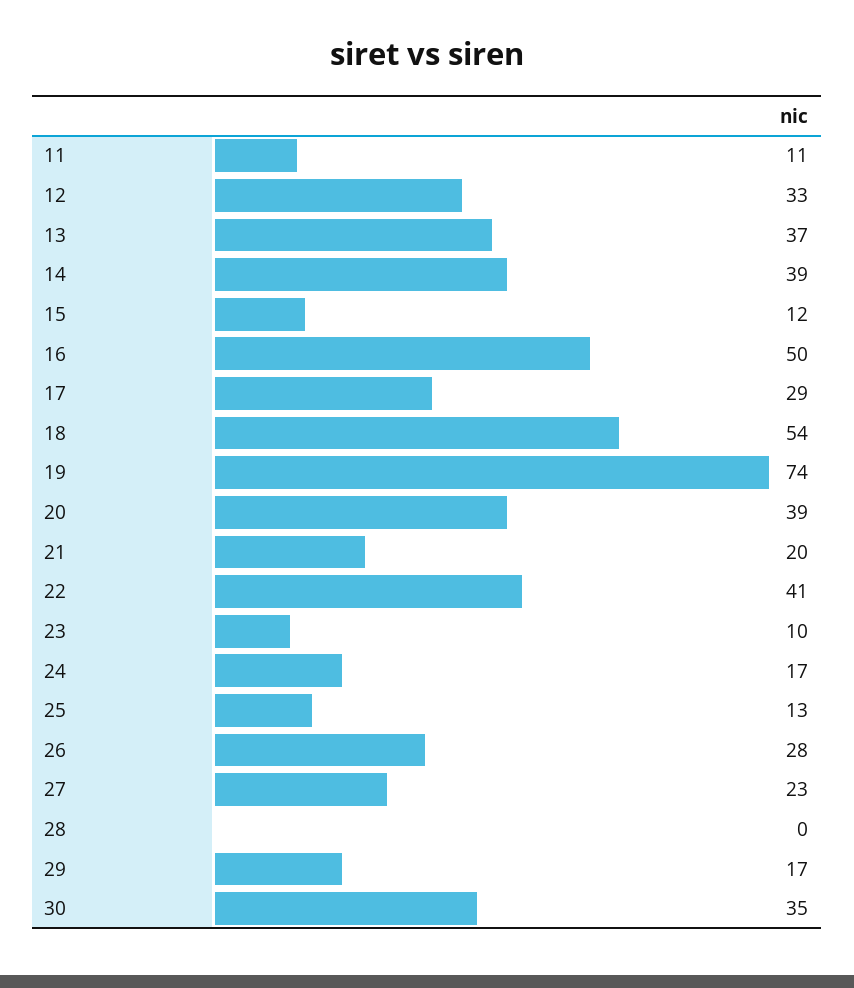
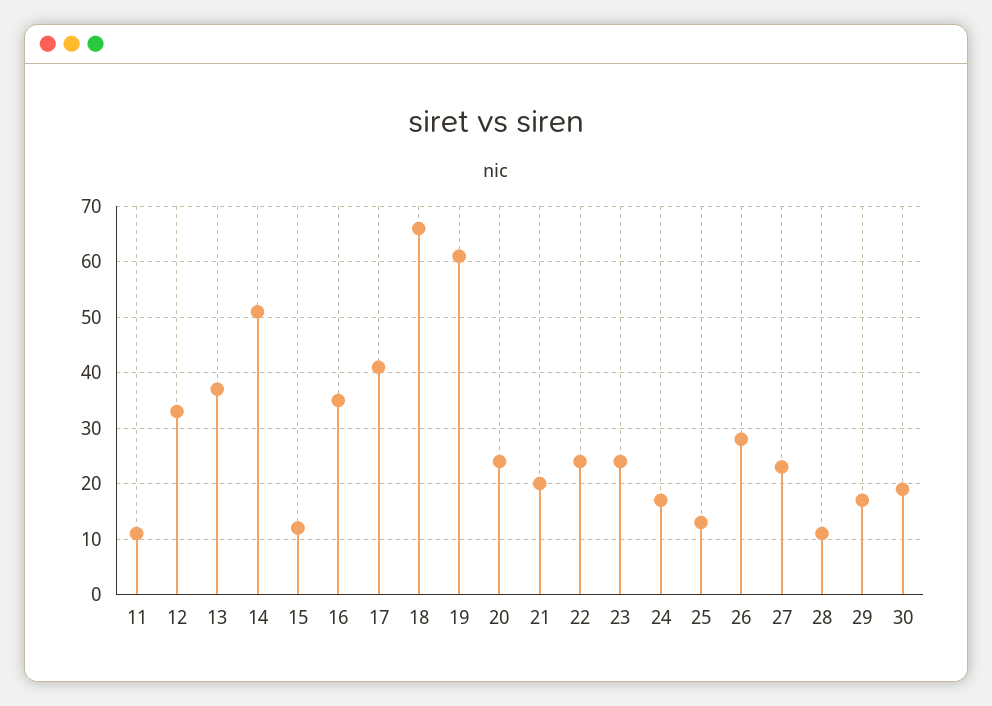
14: 39 -> 50
16: 50 -> 35
17: 29 -> 40
18: 54 -> 65
19: 74 -> 60
20: 39 -> 25
22: 41 -> 25
23: 10 -> 25
28: 0 -> 10
30: 35 -> 20

